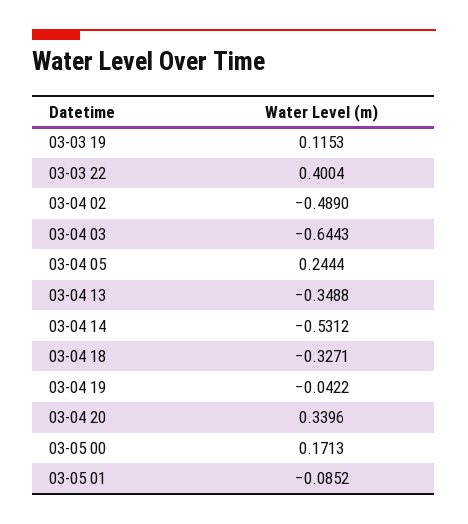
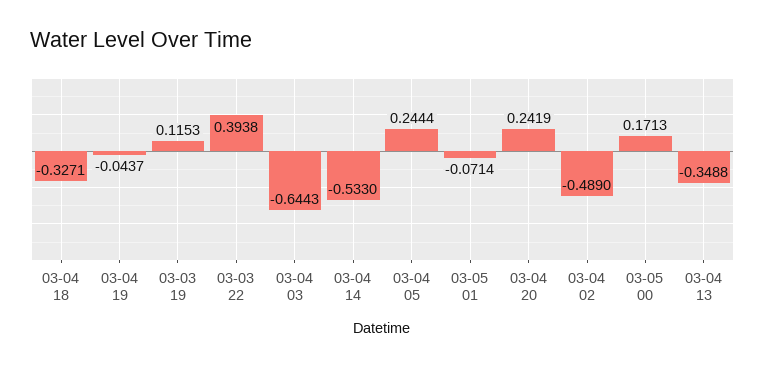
03-03 22: 0.4004 -> 0.3938
03-04 14: -0.5312 -> -0.533
03-04 19: -0.0422 -> -0.0437
03-04 20: 0.3396 -> 0.2419
03-05 01: -0.0852 -> -0.0714

